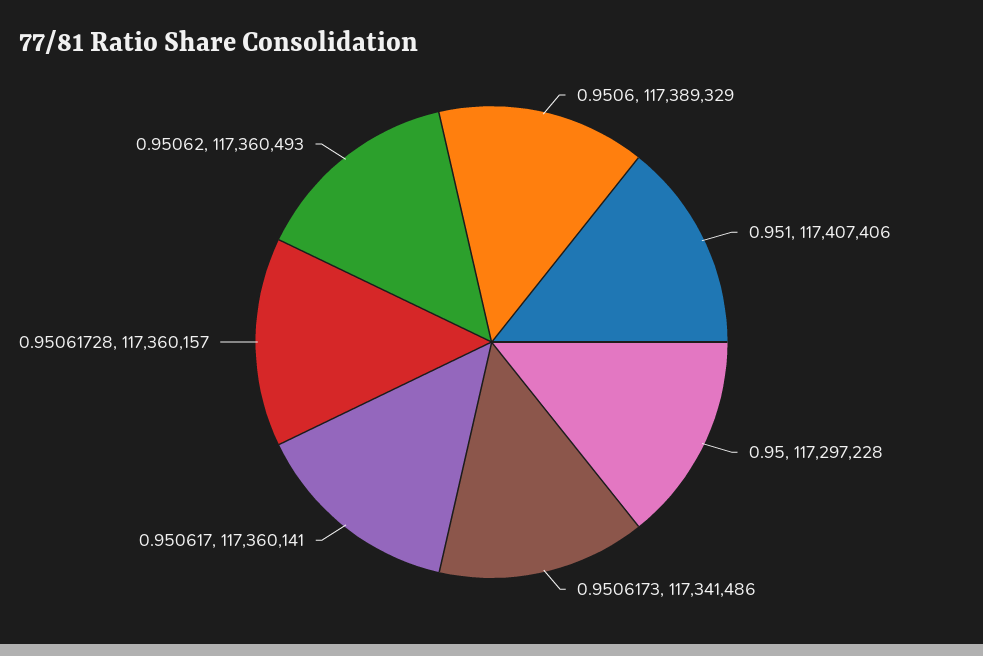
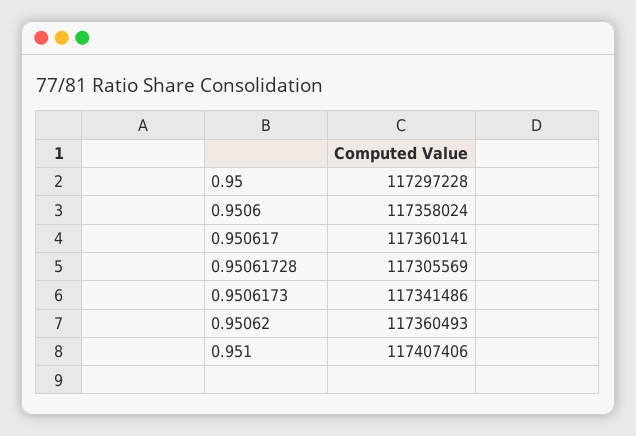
0.9506: 117389329 -> 117358024
0.95061728: 117360157 -> 117305569

